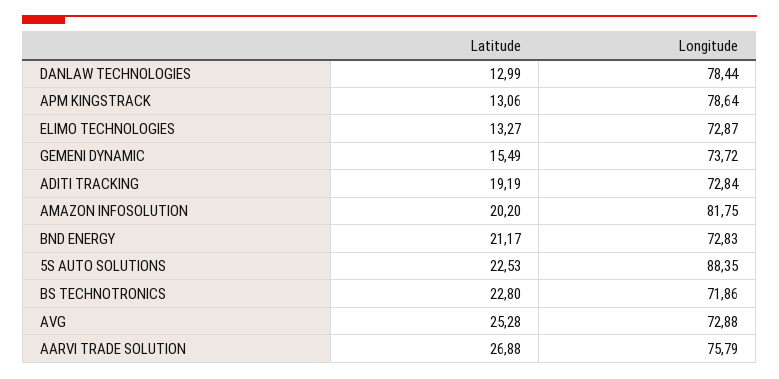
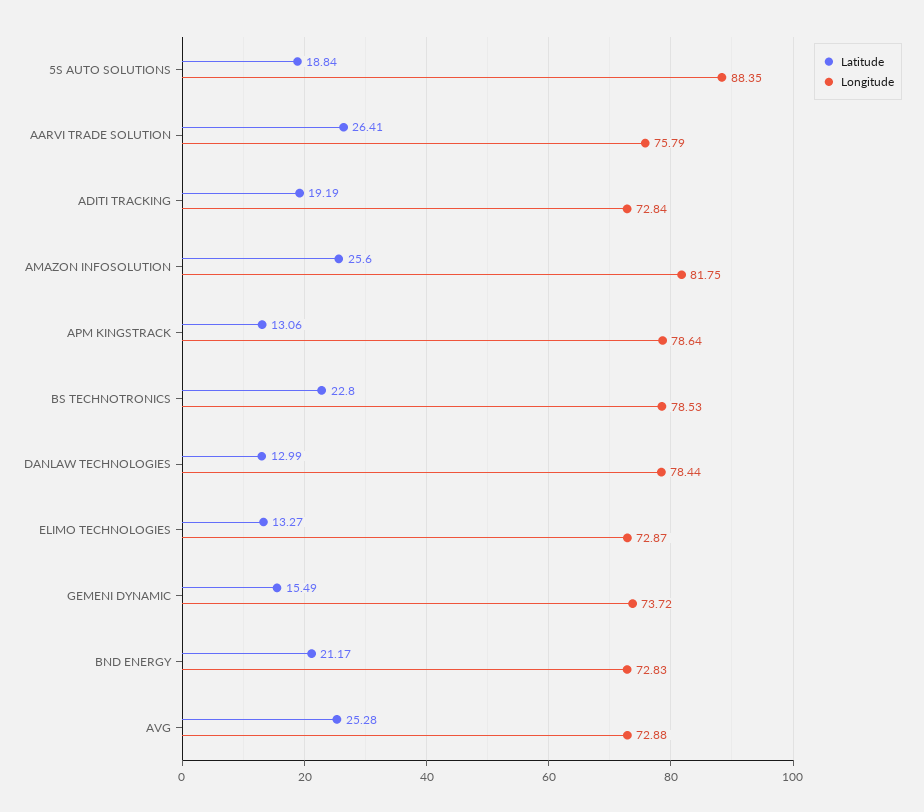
Latitude, AMAZON INFOSOLUTION: 20.2 -> 25.6
Latitude, 5S AUTO SOLUTIONS: 22.53 -> 18.84
Longitude, BS TECHNOTRONICS: 71.86 -> 78.53
Latitude, AARVI TRADE SOLUTION: 26.88 -> 26.41

